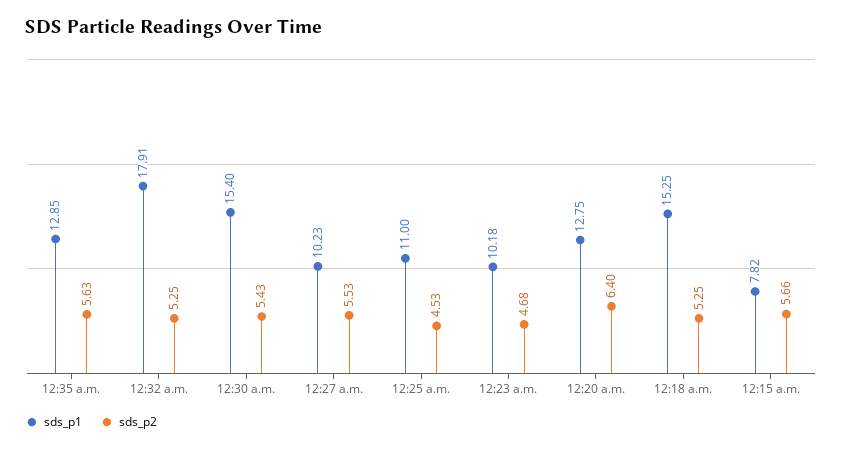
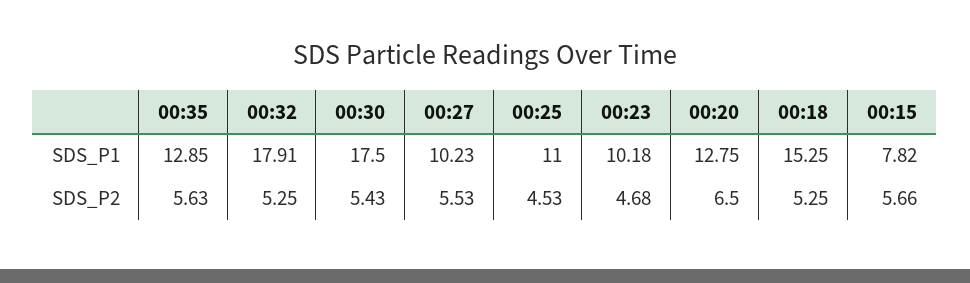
sds_p1, 12:30 a.m.: 15.4 -> 17.5
sds_p2, 12:20 a.m.: 6.4 -> 6.5

